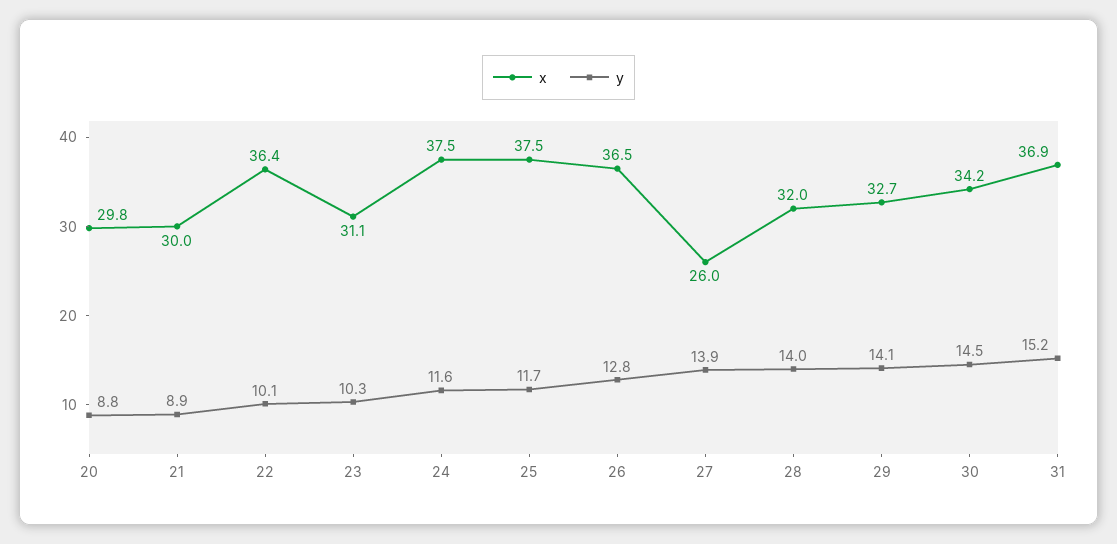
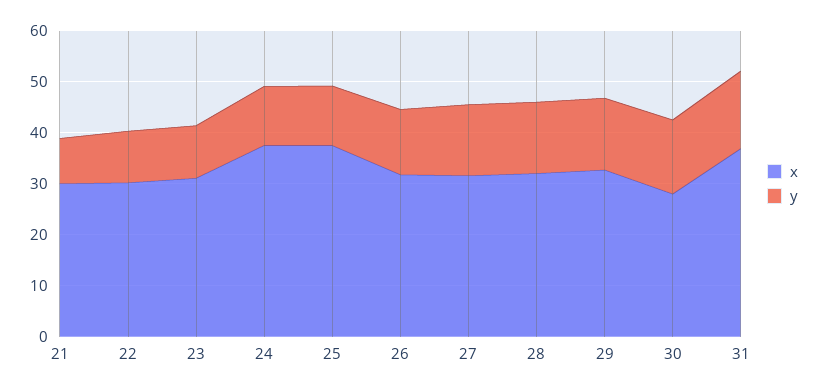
x, 20: 29.8 -> none
y, 20: 8.8 -> none
x, 22: 36.4 -> 30
x, 26: 36.5 -> 32
x, 27: 26 -> 32
x, 30: 34.2 -> 28

